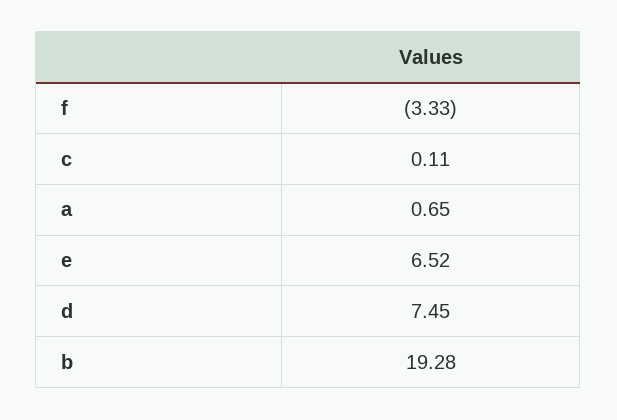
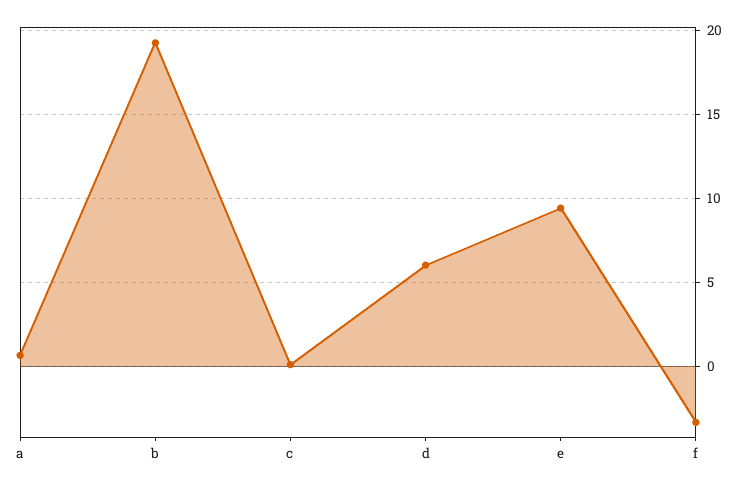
e: 6.52 -> 9.5
d: 7.45 -> 6

